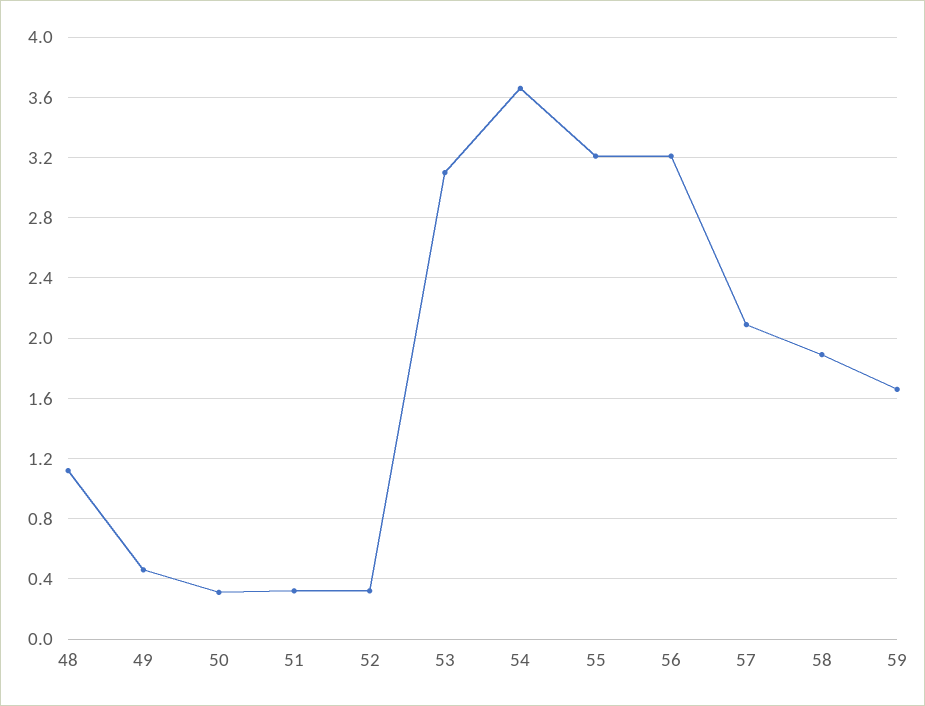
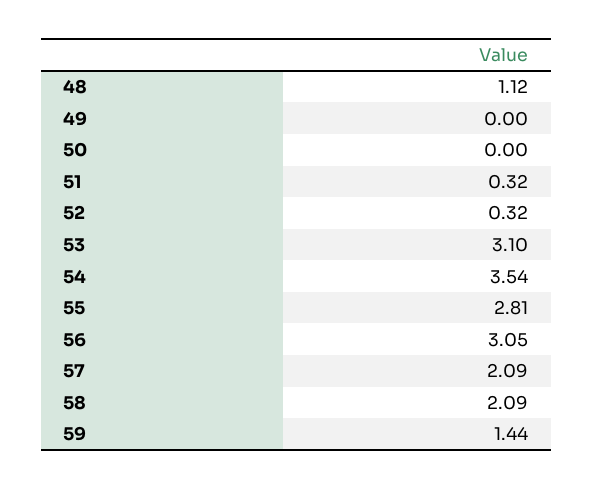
49: 0.45 -> 0
50: 0.3 -> 0
54: 3.65 -> 3.54
55: 3.2 -> 2.81
56: 3.2 -> 3.05
58: 1.9 -> 2.09
59: 1.65 -> 1.44

